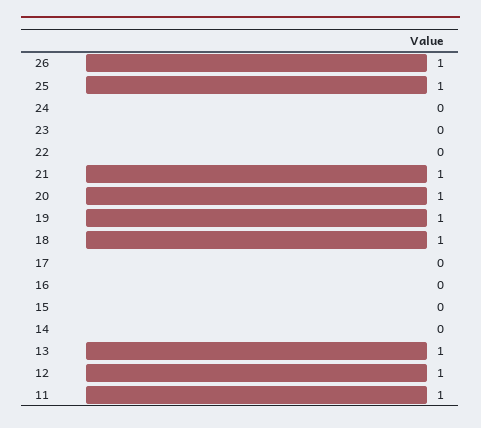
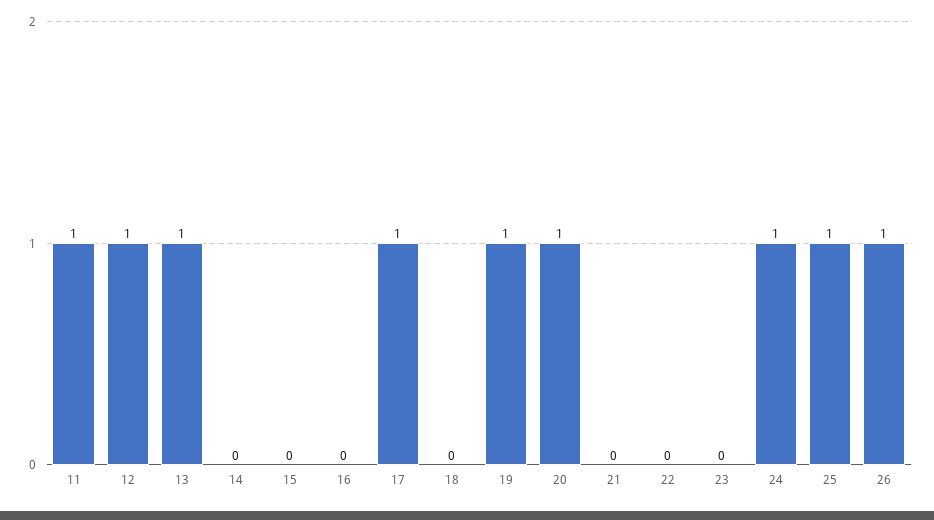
24: 0 -> 1
21: 1 -> 0
18: 1 -> 0
17: 0 -> 1

